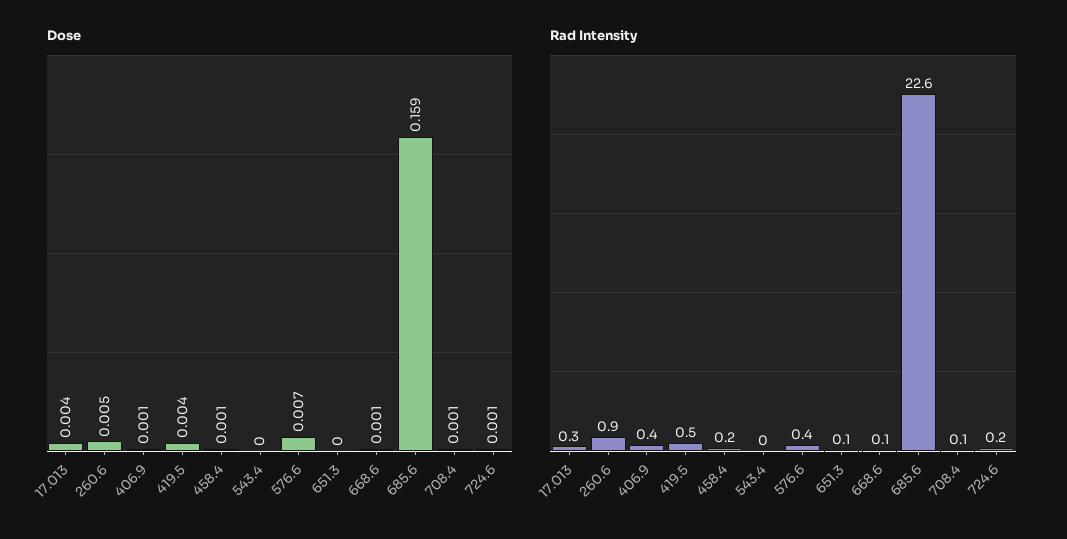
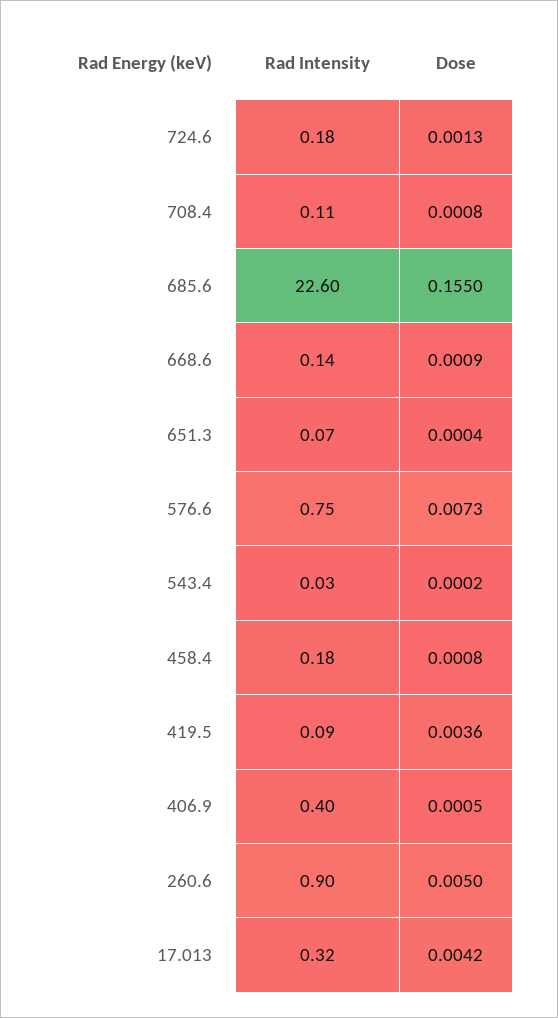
Dose, 685.6: 0.159 -> 0.155
Rad Intensity, 419.5: 0.5 -> 0.09
Rad Intensity, 576.6: 0.4 -> 0.75

